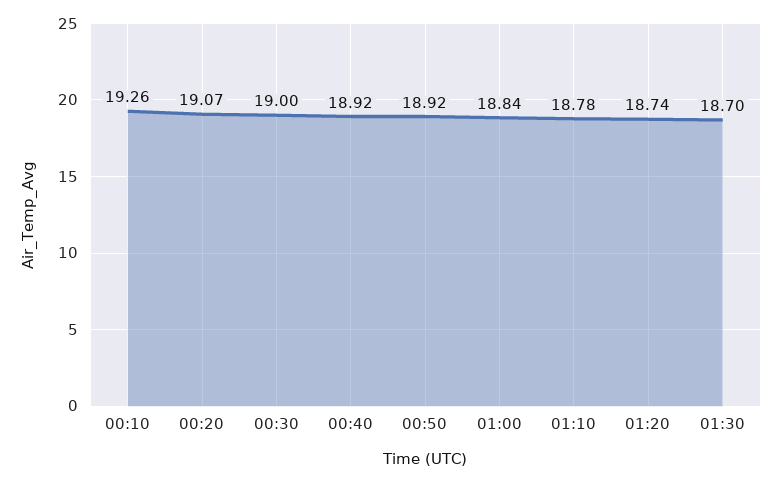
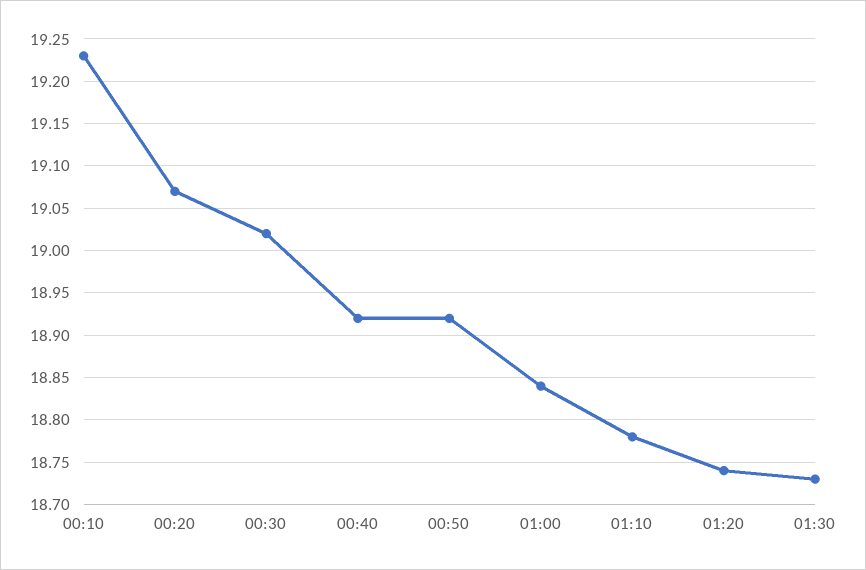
00:10: 19.26 -> 19.23
00:30: 19 -> 19.02
01:30: 18.7 -> 18.73

